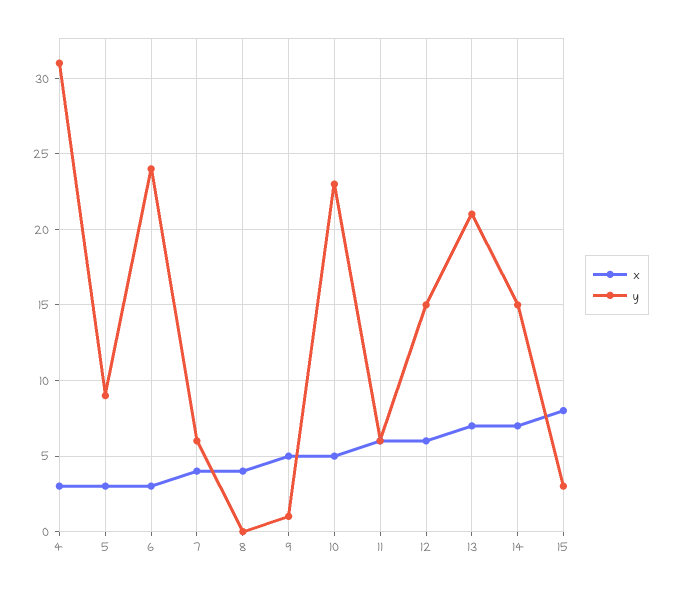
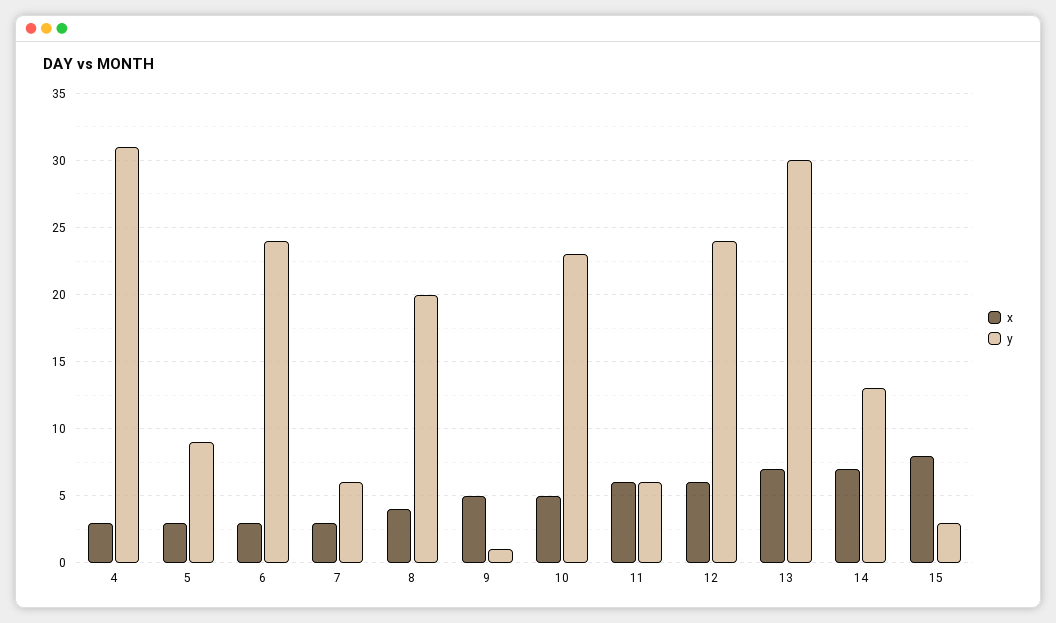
x, 7: 4 -> 3
y, 8: 0 -> 20
y, 12: 15 -> 24
y, 13: 21 -> 30
y, 14: 15 -> 13

